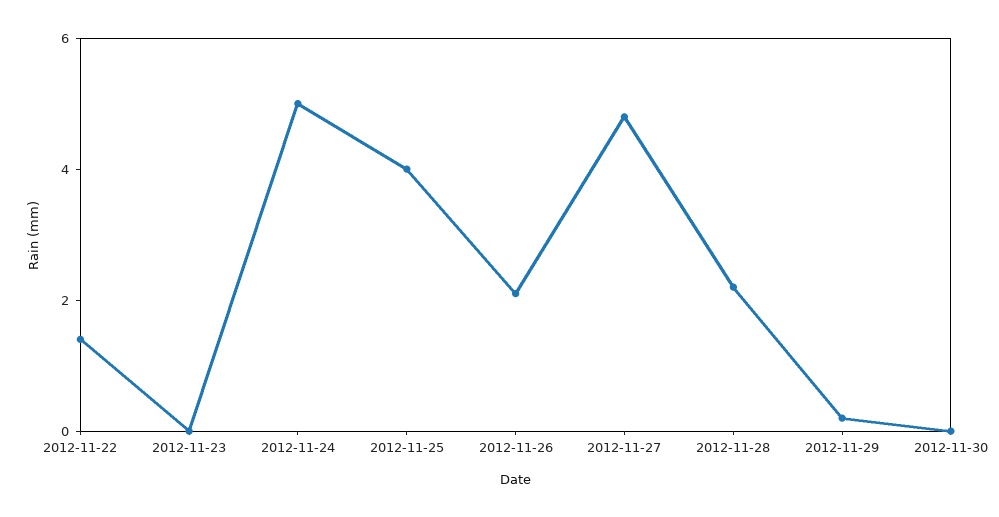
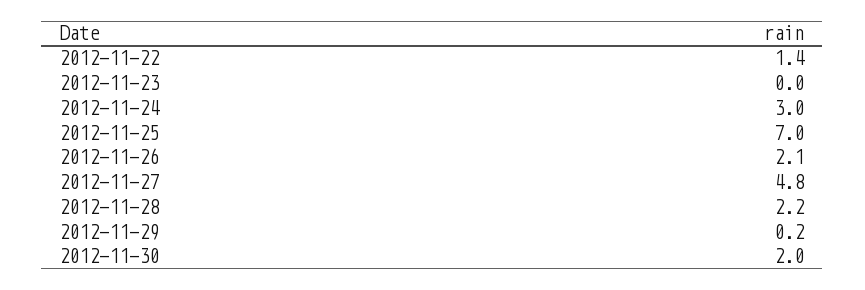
2012-11-24: 5 -> 3
2012-11-25: 4 -> 7
2012-11-30: 0 -> 2

